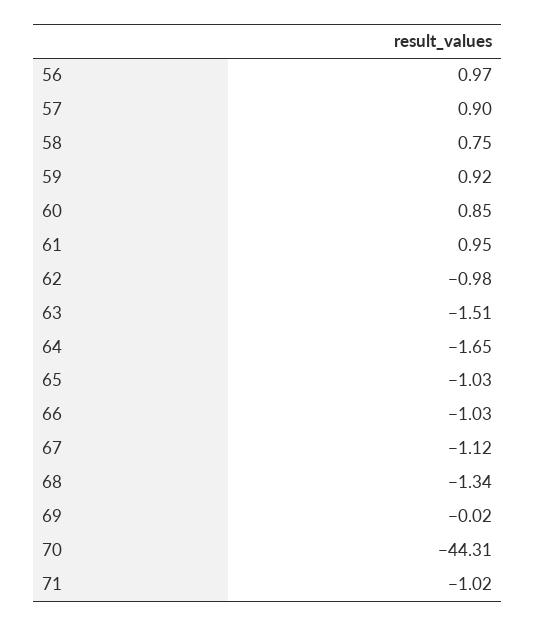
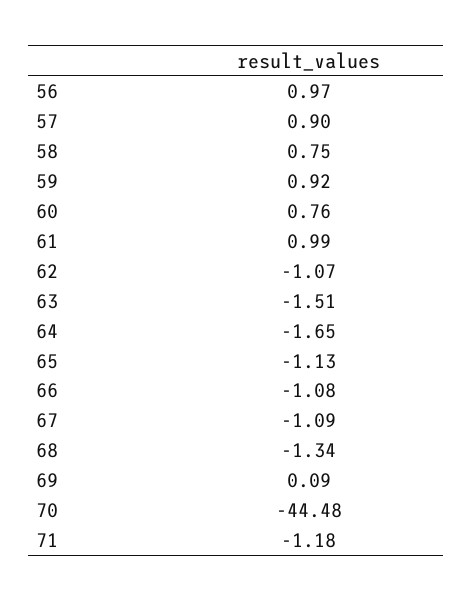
60: 0.85 -> 0.76
61: 0.95 -> 0.99
62: -0.98 -> -1.07
65: -1.03 -> -1.13
66: -1.03 -> -1.08
67: -1.12 -> -1.09
69: -0.02 -> 0.09
70: -44.31 -> -44.48
71: -1.02 -> -1.18

